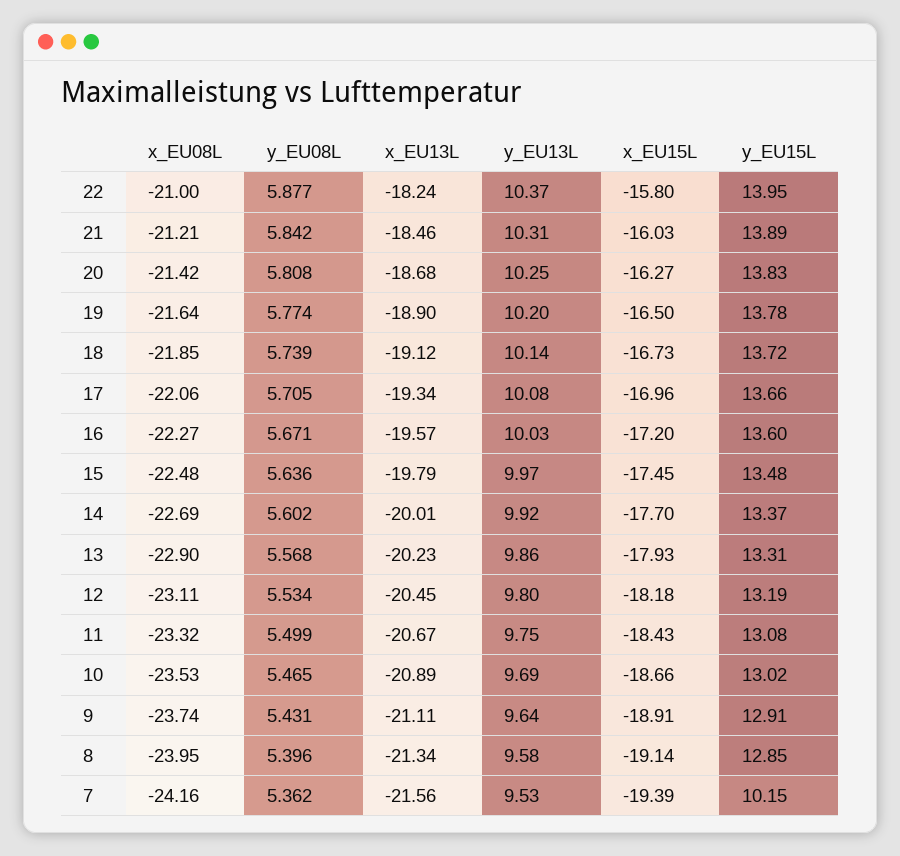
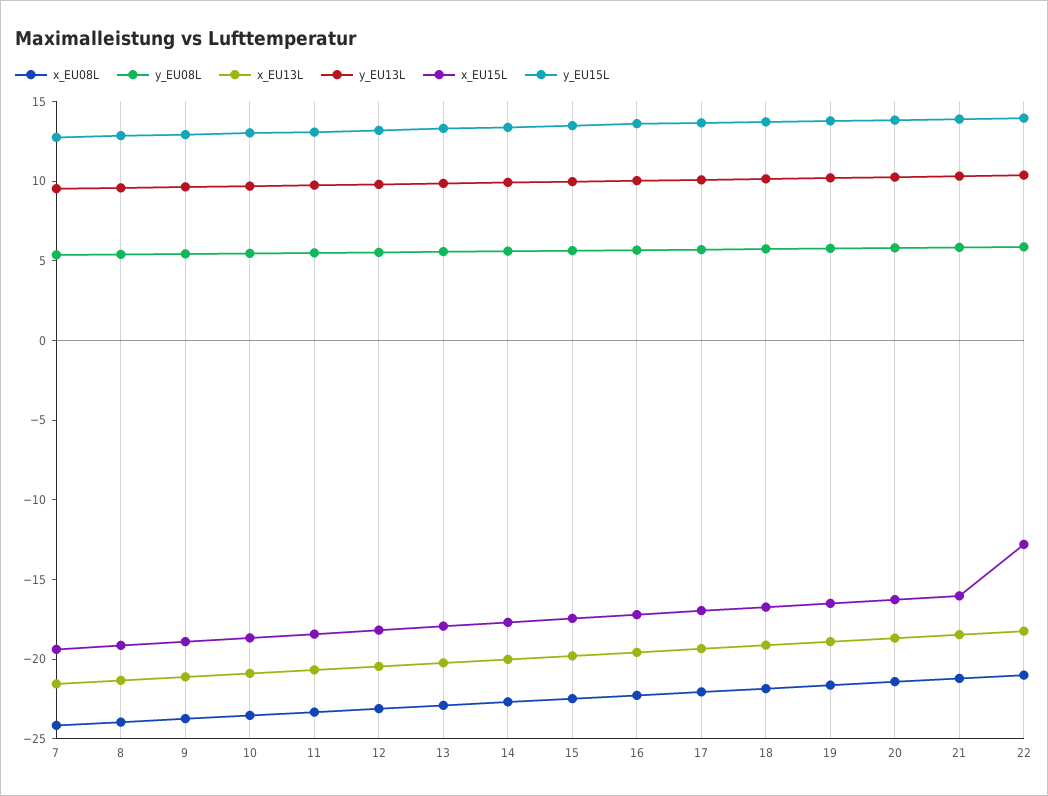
x_EU15L, 22: -15.8 -> -13
y_EU15L, 7: 10.15 -> 13

